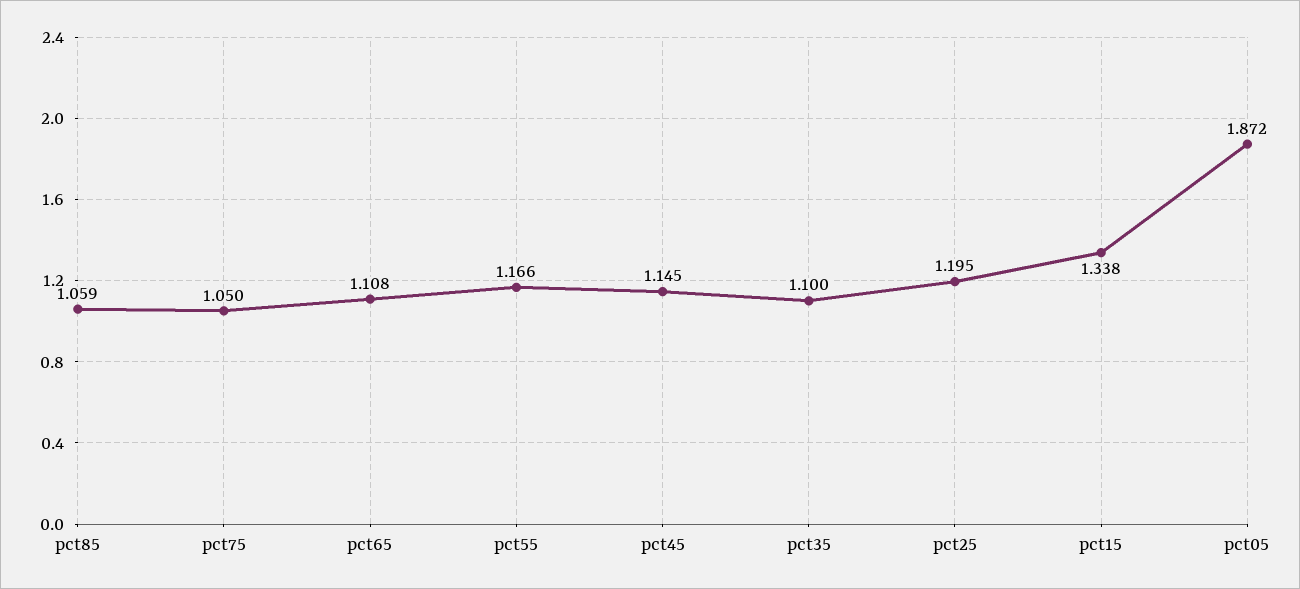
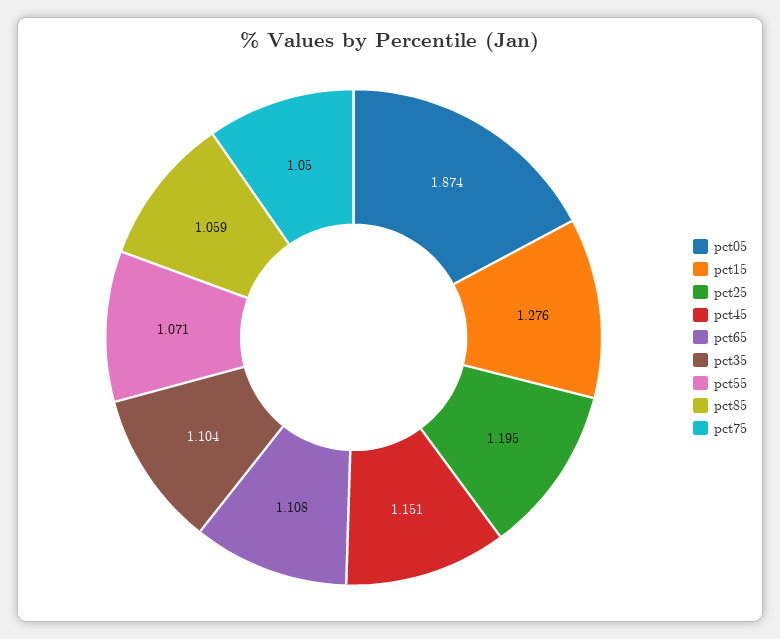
pct55: 1.166 -> 1.071
pct45: 1.145 -> 1.151
pct35: 1.1 -> 1.104
pct15: 1.338 -> 1.276
pct05: 1.872 -> 1.874

